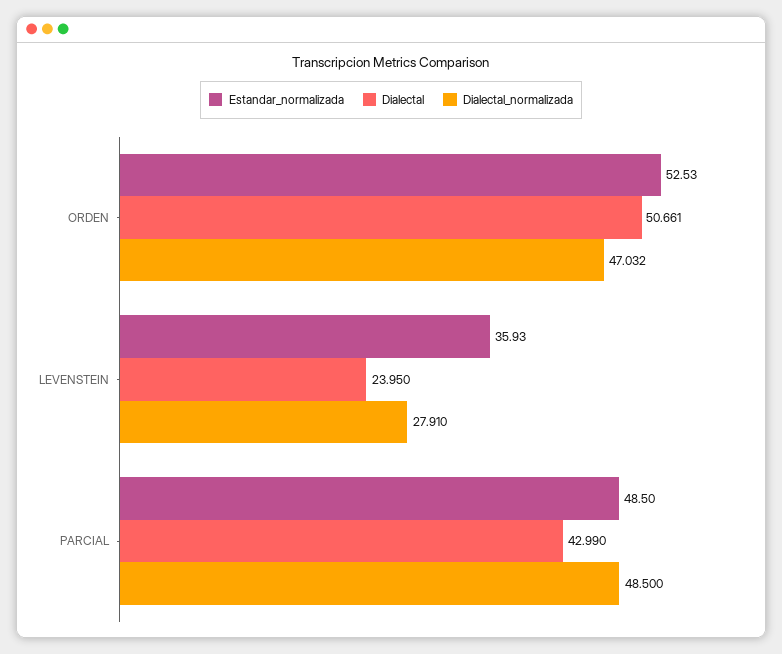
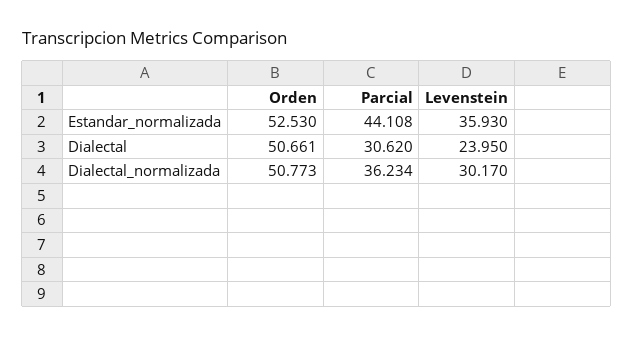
Dialectal_normalizada, ORDEN: 47.032 -> 50.773
Dialectal_normalizada, LEVENSTEIN: 27.91 -> 30.17
Estandar_normalizada, PARCIAL: 48.5 -> 44.108
Dialectal, PARCIAL: 42.99 -> 30.62
Dialectal_normalizada, PARCIAL: 48.5 -> 36.234

